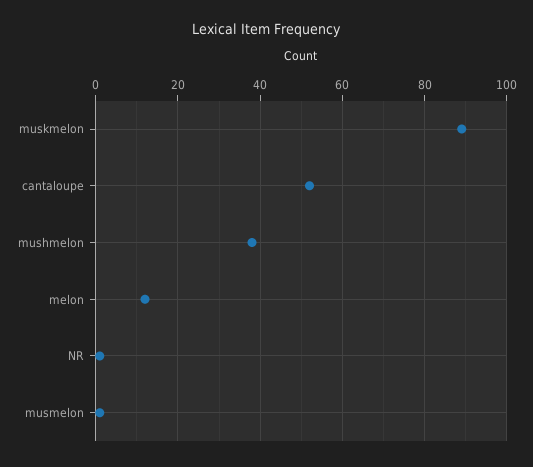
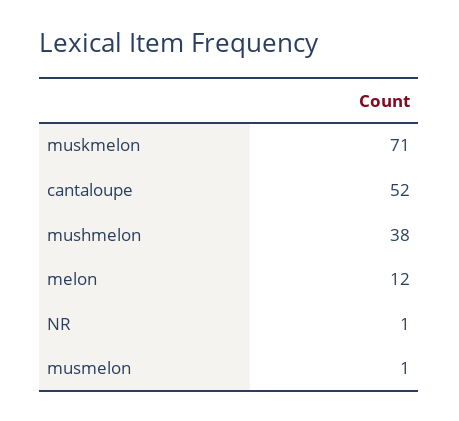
muskmelon: 90 -> 71

